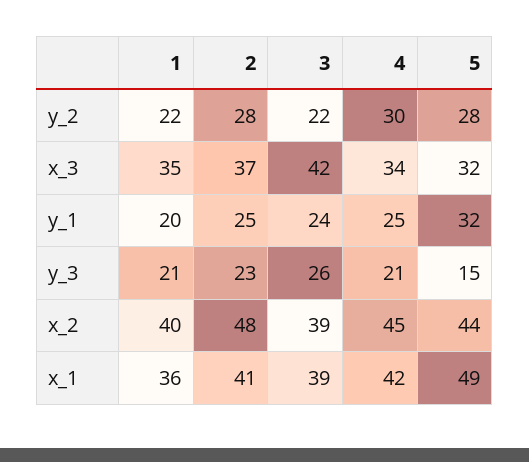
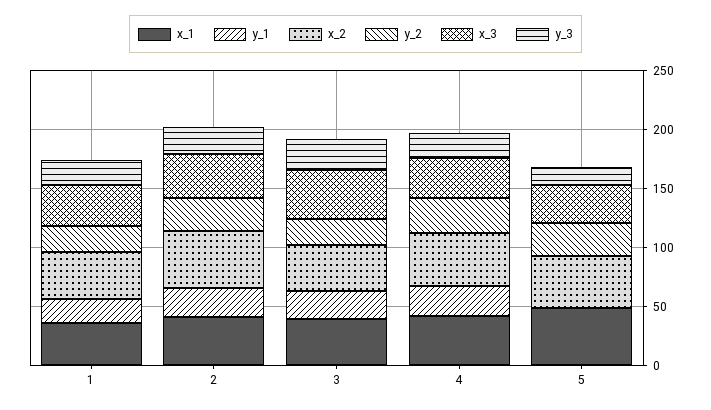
y_1, 5: 32 -> 0

